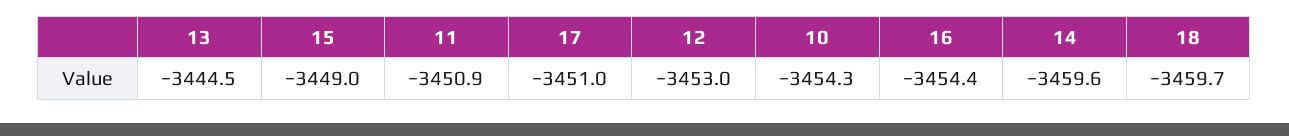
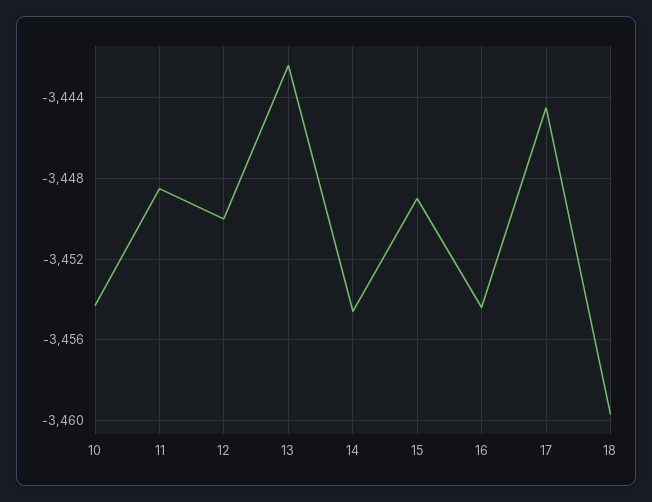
13: -3444.5 -> -3442.5
11: -3450.9 -> -3448.5
17: -3451 -> -3444.5
12: -3453 -> -3450
14: -3459.6 -> -3454.5

